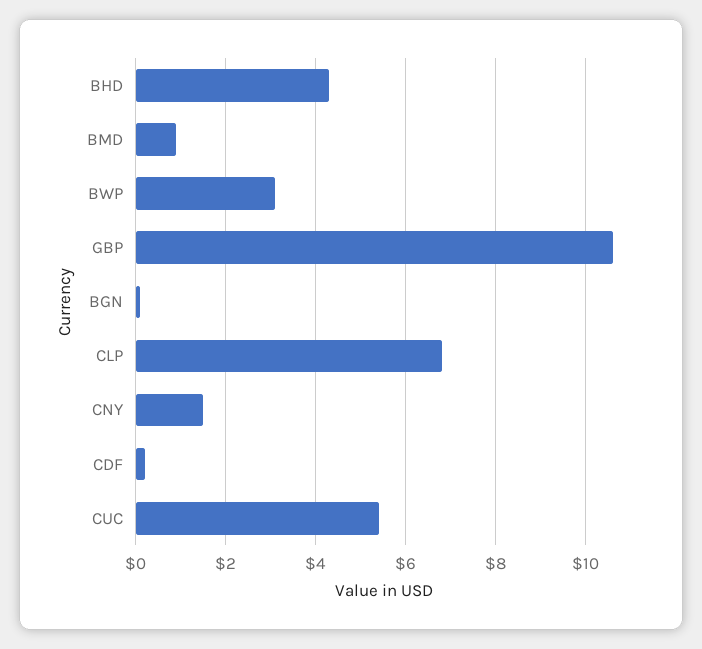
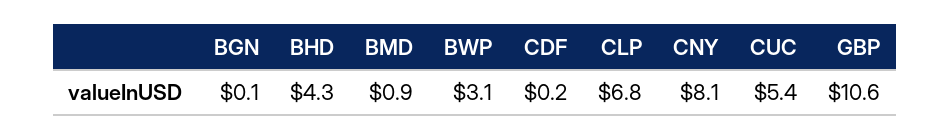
CNY: 1.5 -> 8.1

